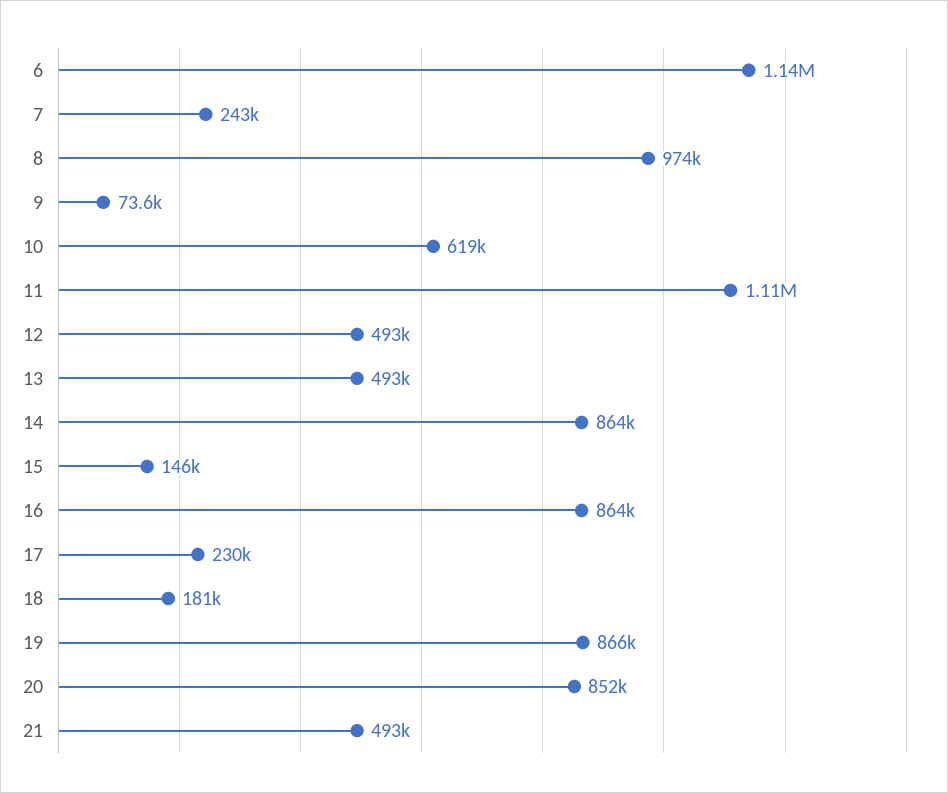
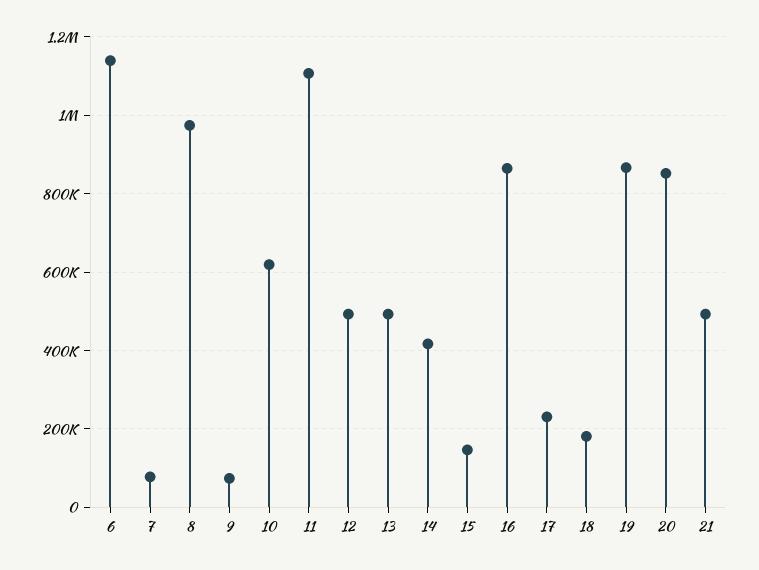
7: 243000 -> 80000
14: 864000 -> 420000

